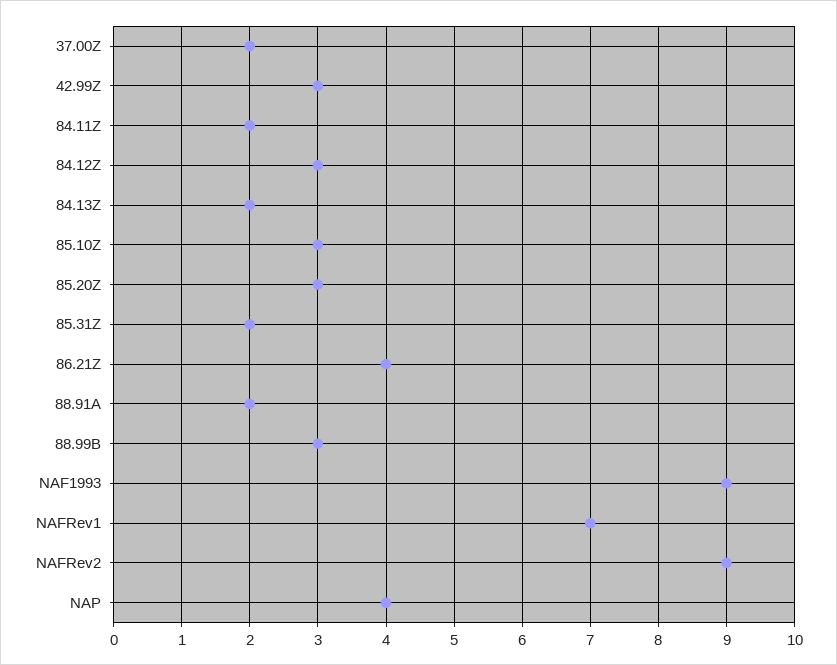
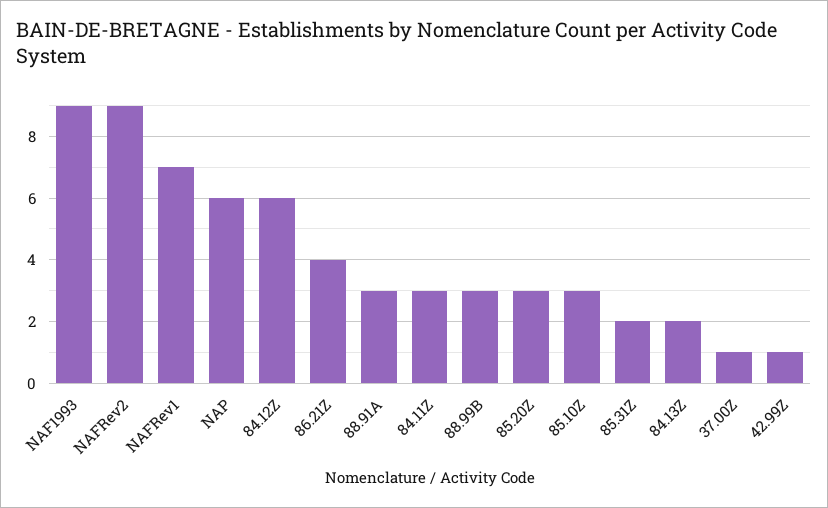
37.00Z: 2 -> 1
42.99Z: 3 -> 1
84.11Z: 2 -> 3
84.12Z: 3 -> 6
88.91A: 2 -> 3
NAP: 4 -> 6

